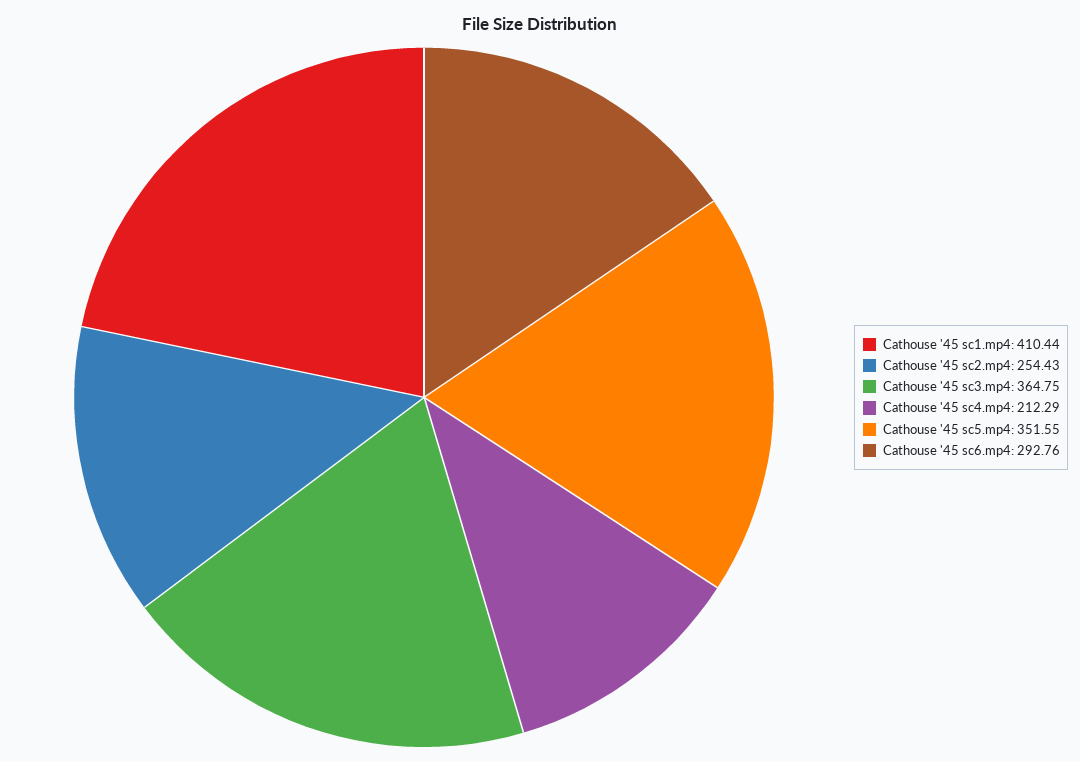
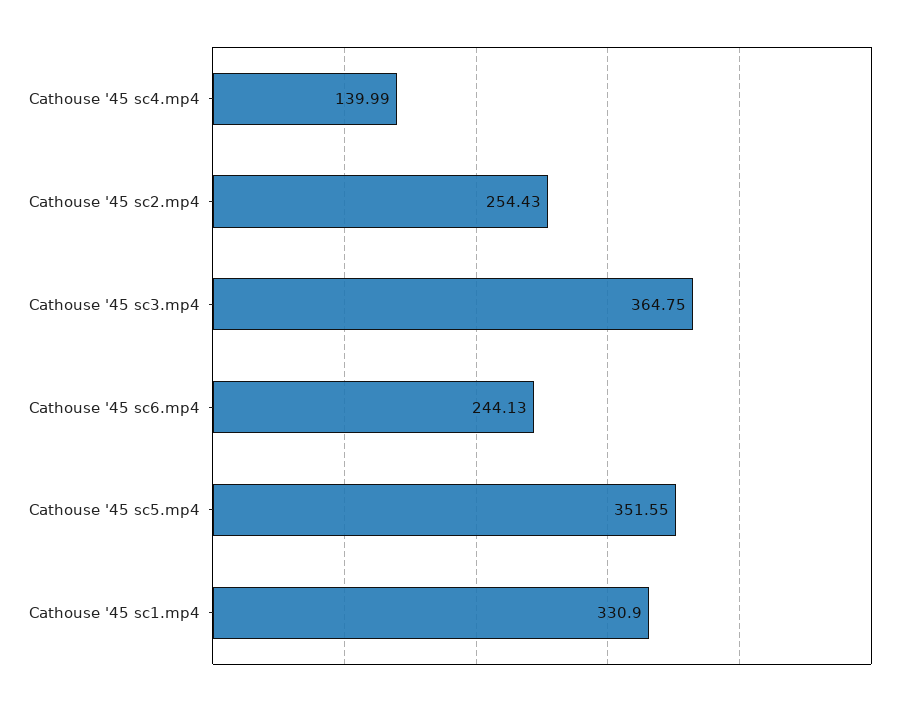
Cathouse '45 sc1.mp4: 410.44 -> 330.9
Cathouse '45 sc4.mp4: 212.29 -> 139.99
Cathouse '45 sc6.mp4: 292.76 -> 244.13

